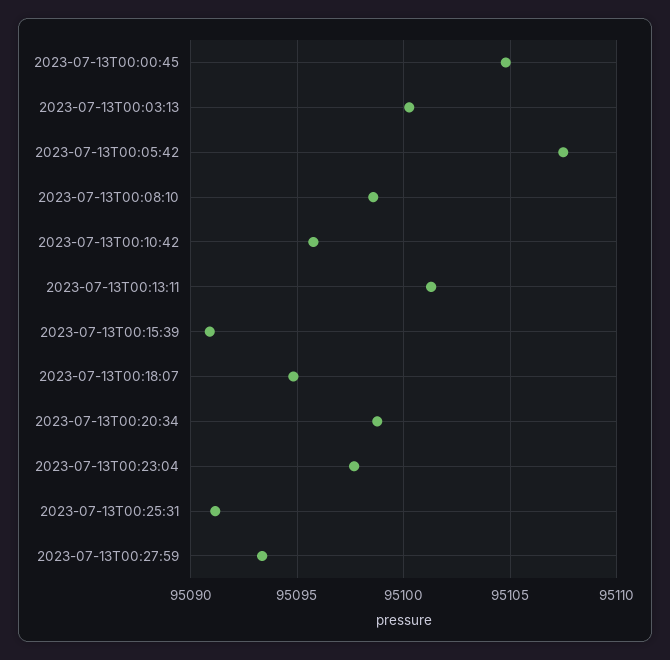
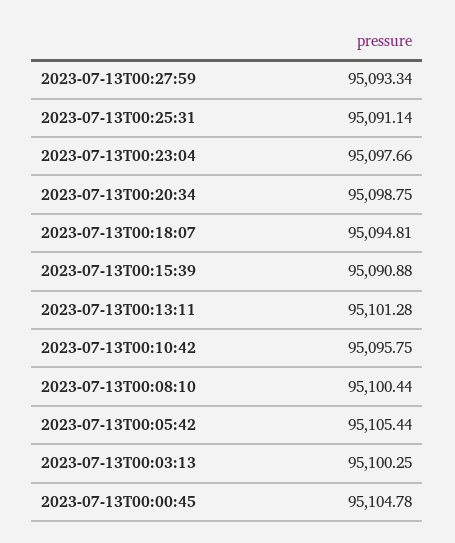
2023-07-13T00:05:42: 95107.5 -> 95105.44
2023-07-13T00:08:10: 95098.5 -> 95100.44

